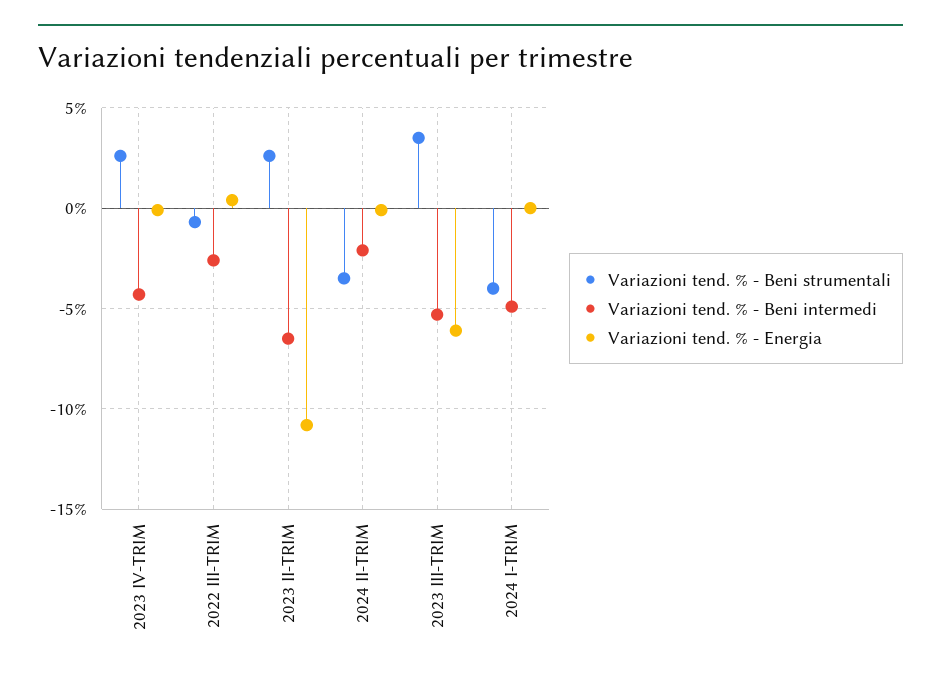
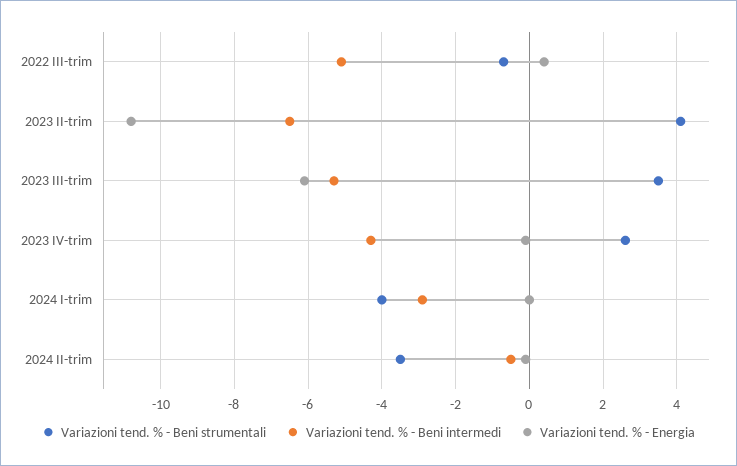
Variazioni tend. % - Beni intermedi, 2022 III-TRIM: -2.5 -> -5
Variazioni tend. % - Beni strumentali, 2023 II-TRIM: 2.5 -> 4
Variazioni tend. % - Beni intermedi, 2024 II-TRIM: -2 -> -0.5
Variazioni tend. % - Beni intermedi, 2024 I-TRIM: -5 -> -3

